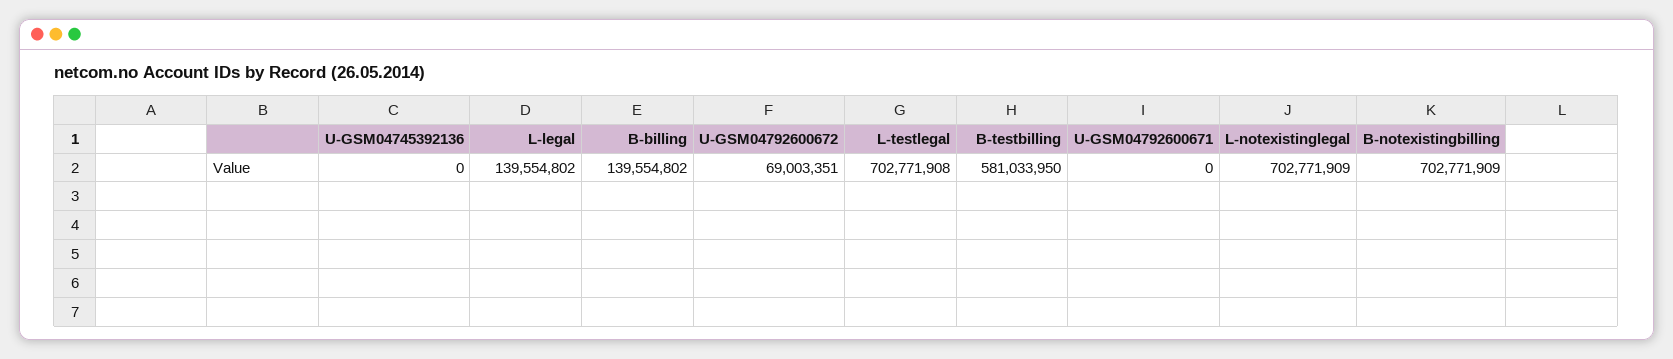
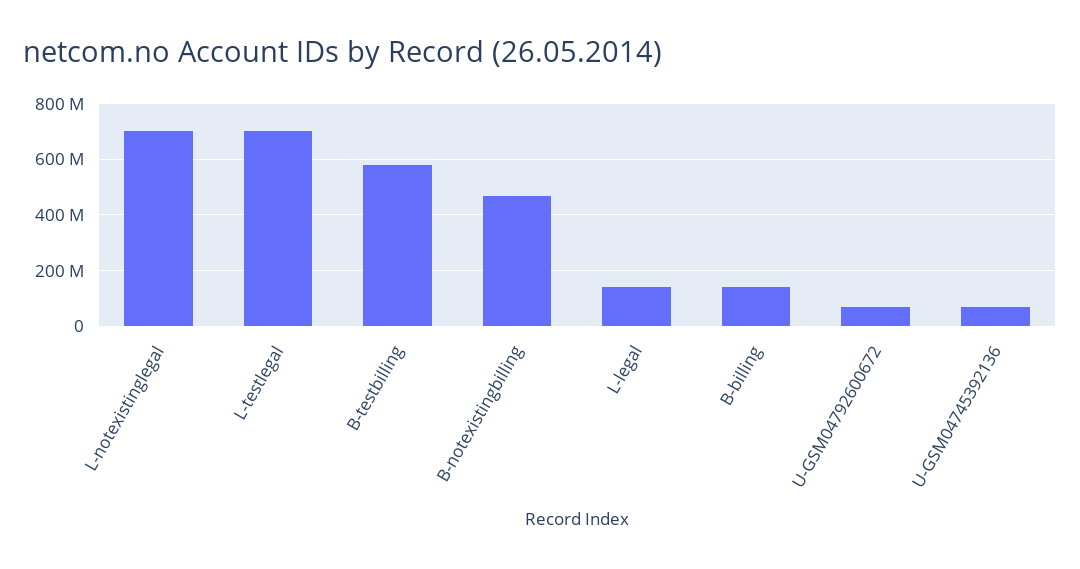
U-GSM04745392136: 0 -> 75000000
U-GSM04792600671: 0 -> none
B-notexistingbilling: 702771909 -> 475000000

